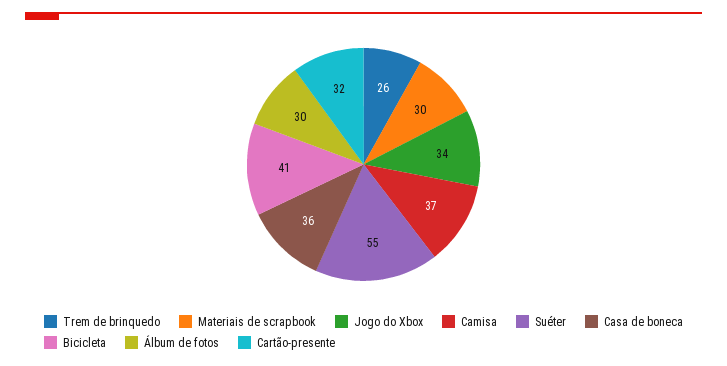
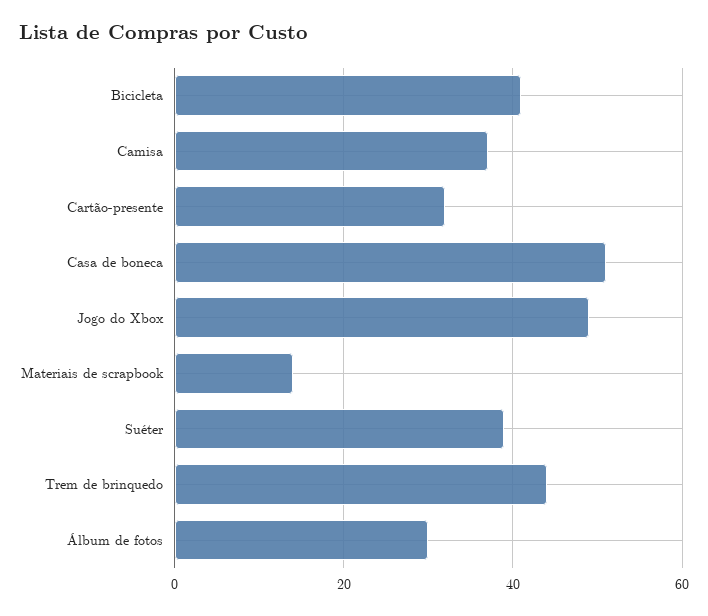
Trem de brinquedo: 26 -> 45
Materiais de scrapbook: 30 -> 15
Jogo do Xbox: 34 -> 50
Suéter: 55 -> 40
Casa de boneca: 36 -> 50

